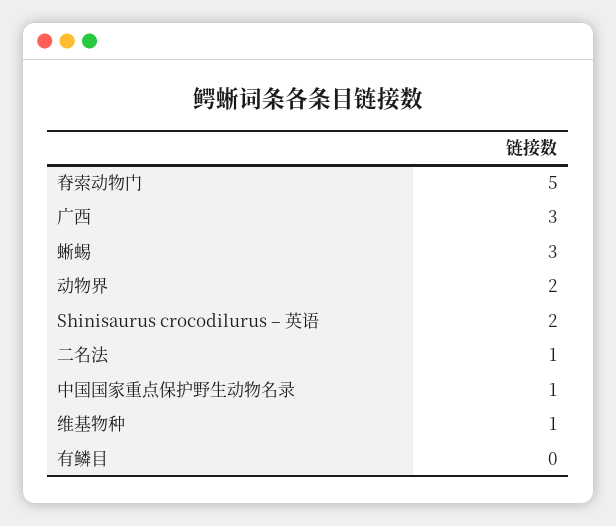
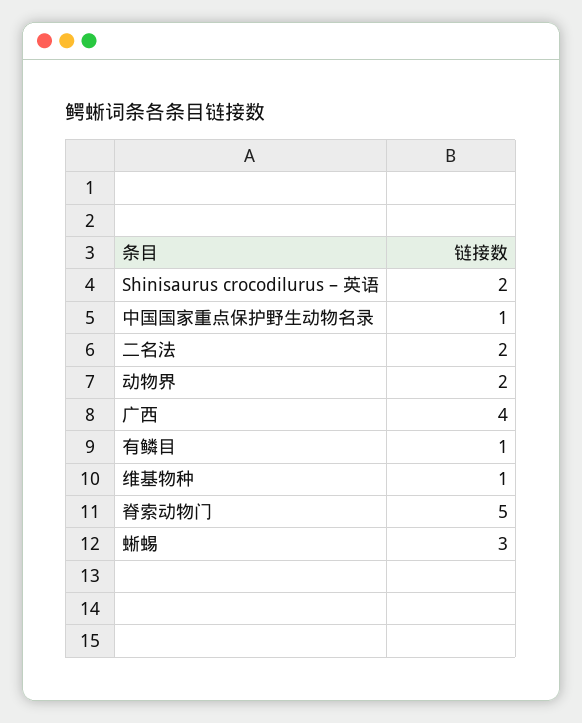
广西: 3 -> 4
二名法: 1 -> 2
有鳞目: 0 -> 1

